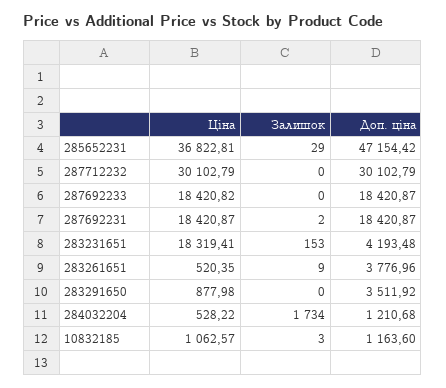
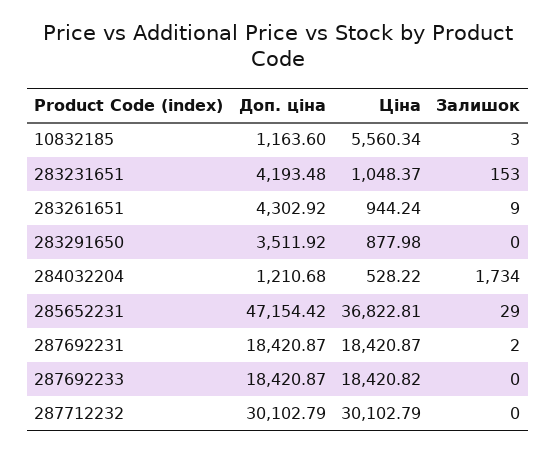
Ціна, 283231651: 18319.41 -> 1048.37
Ціна, 283261651: 520.35 -> 944.24
Доп. ціна, 283261651: 3776.96 -> 4302.92
Ціна, 10832185: 1062.57 -> 5560.34

